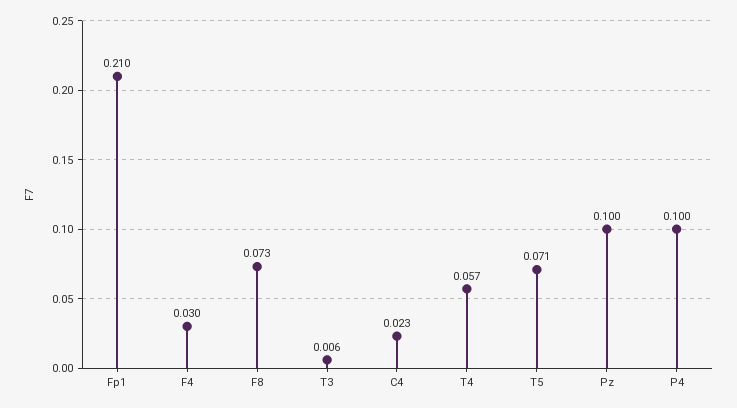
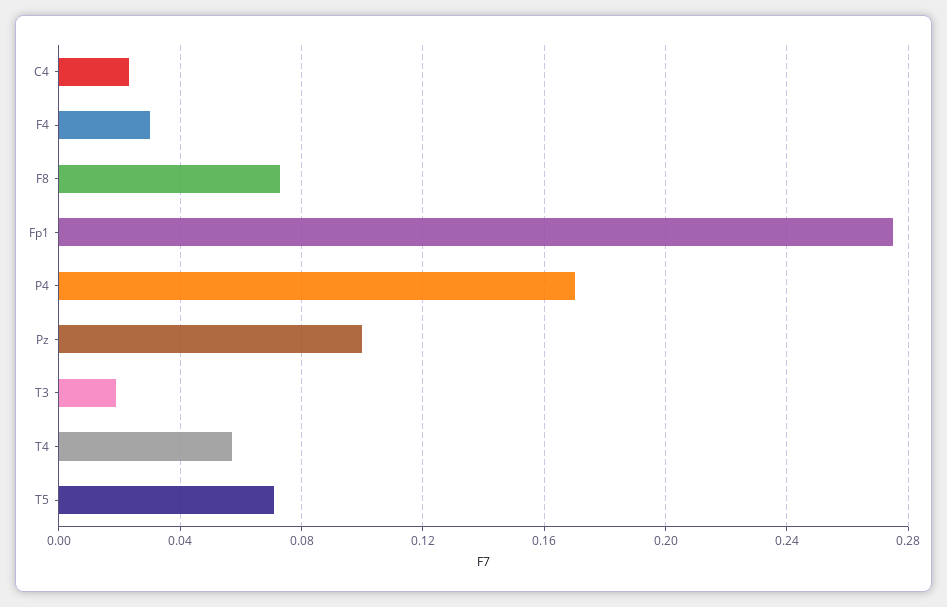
Fp1: 0.21 -> 0.275
T3: 0.006 -> 0.02
P4: 0.1 -> 0.17

